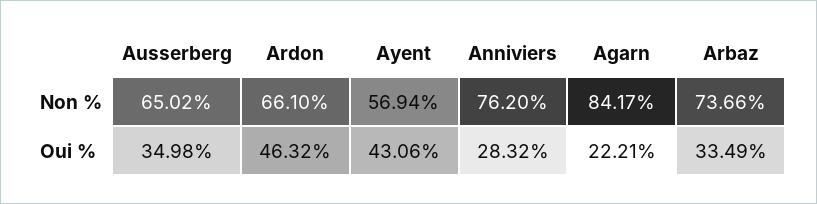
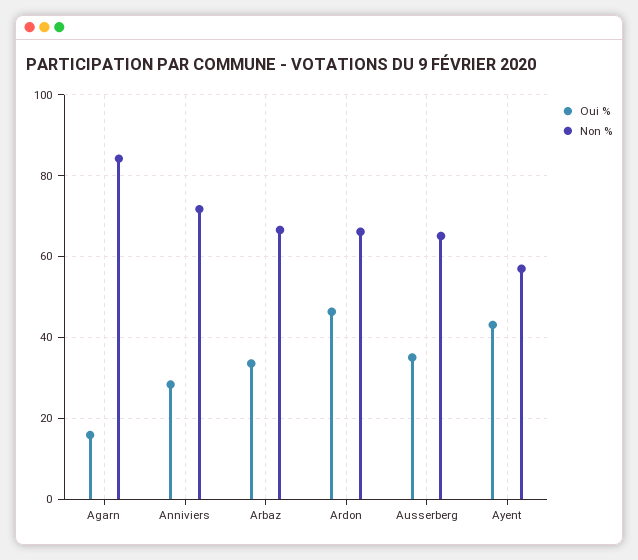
Non %, Anniviers: 76.2 -> 72
Non %, Arbaz: 73.66 -> 66
Oui %, Agarn: 22.21 -> 16

